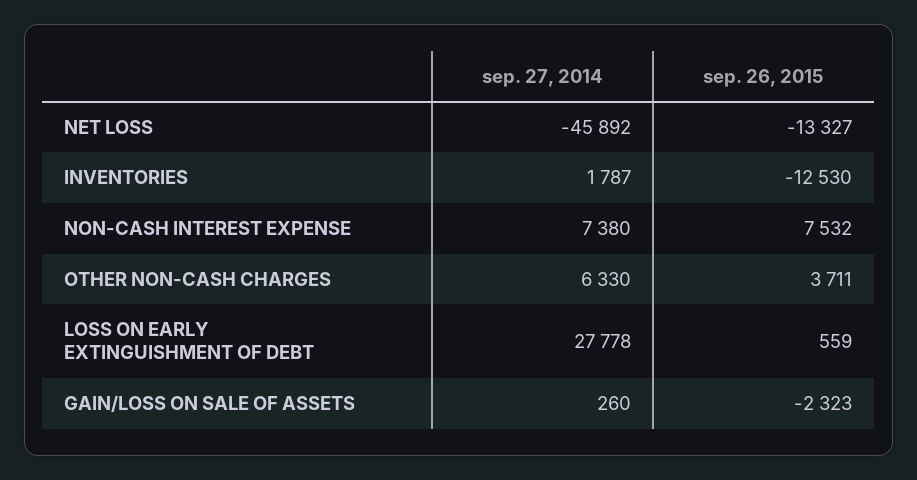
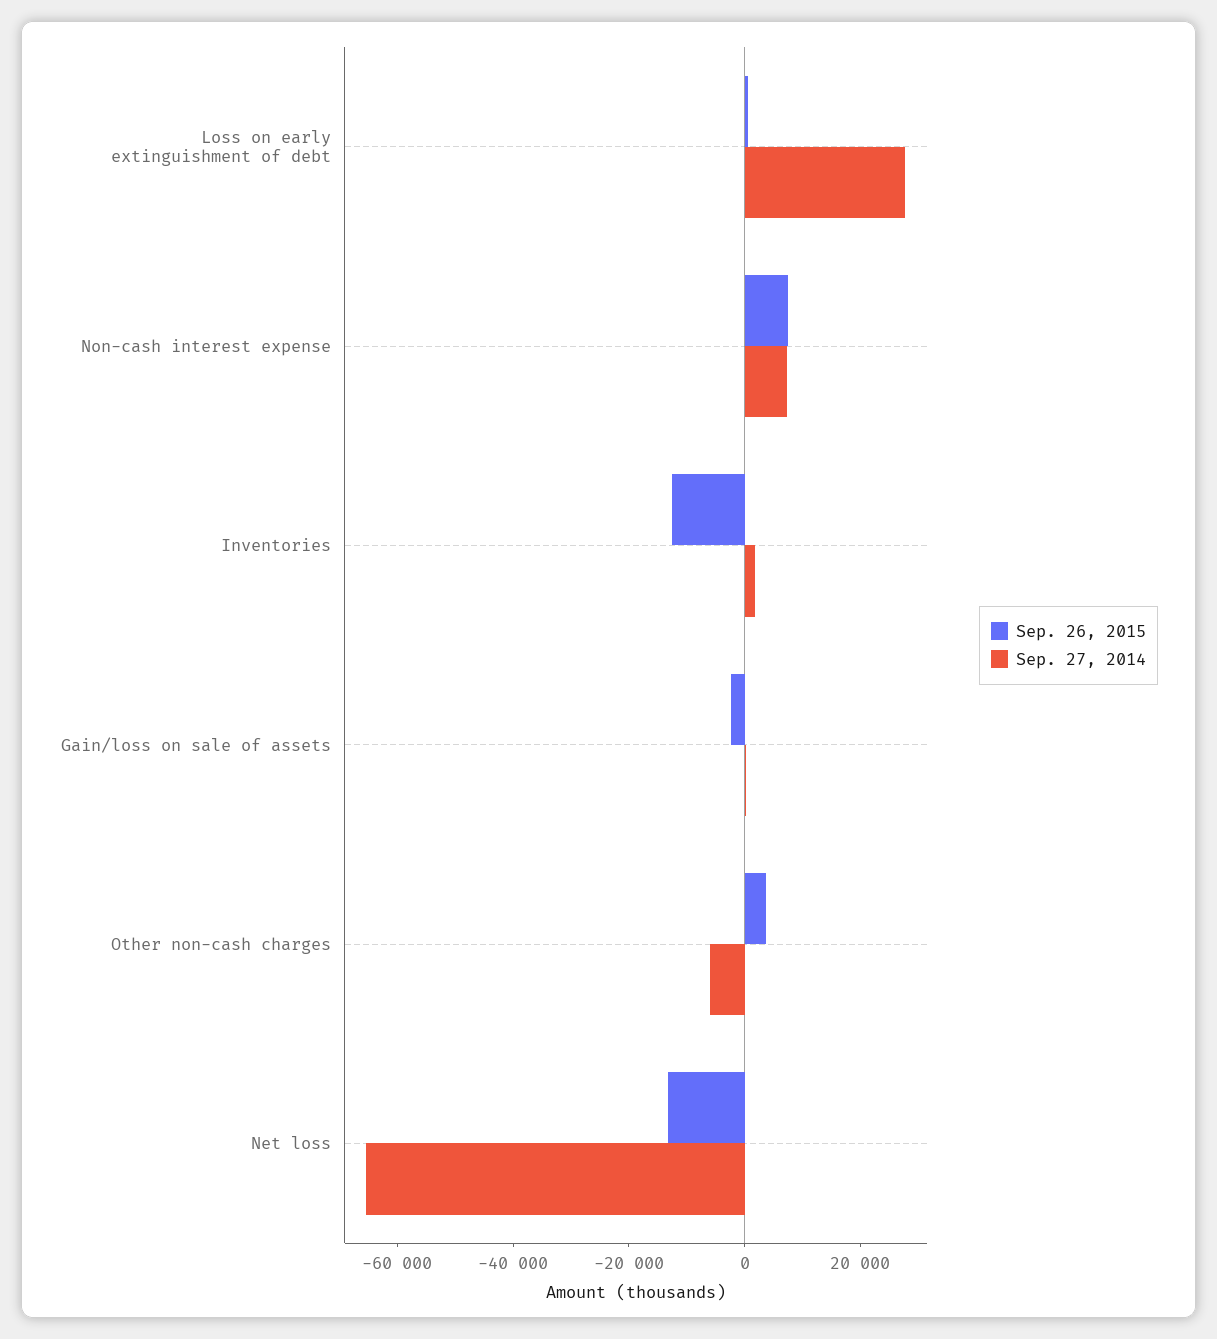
sep. 27, 2014, NET LOSS: -45892 -> -65000
sep. 27, 2014, OTHER NON-CASH CHARGES: 6330 -> -5000

